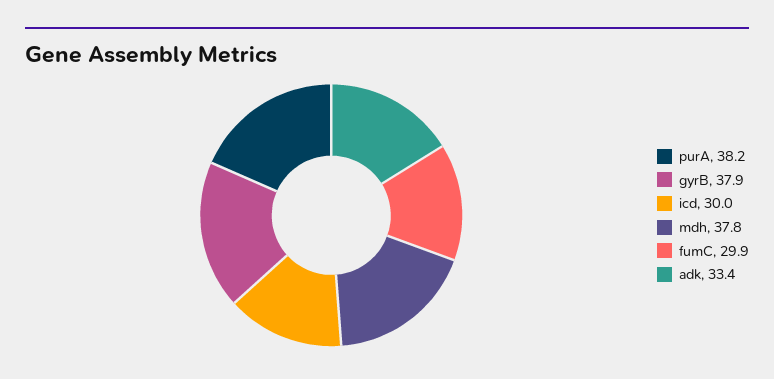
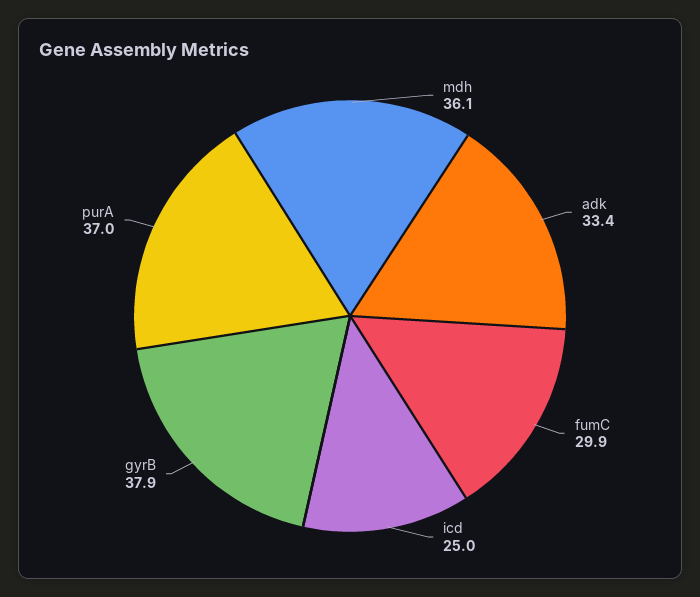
purA: 38.2 -> 37
icd: 30 -> 25
mdh: 37.8 -> 36.1

